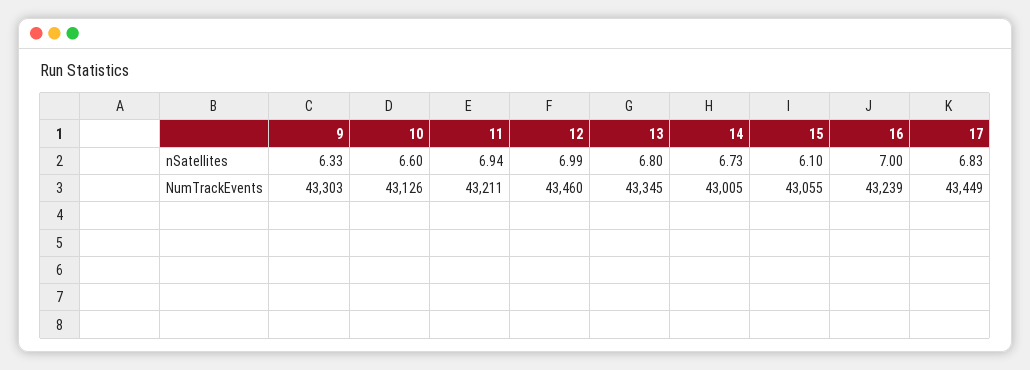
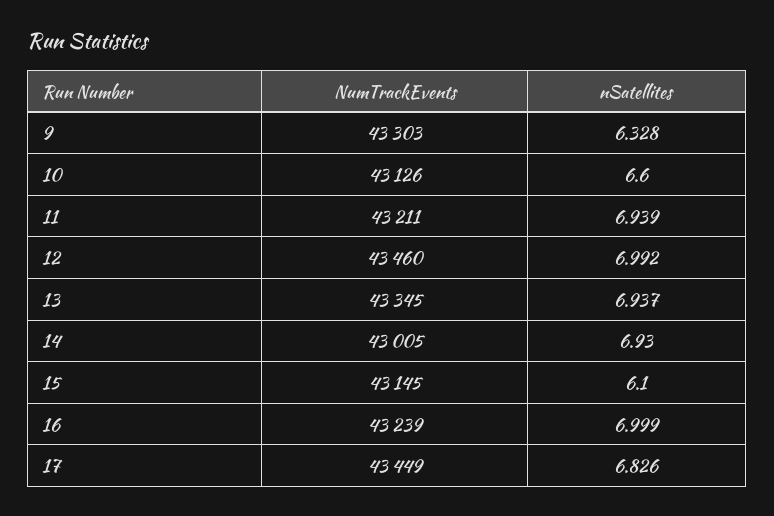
13, nSatellites: 6.8 -> 6.937
14, nSatellites: 6.73 -> 6.93
15, NumTrackEvents: 43055 -> 43145

